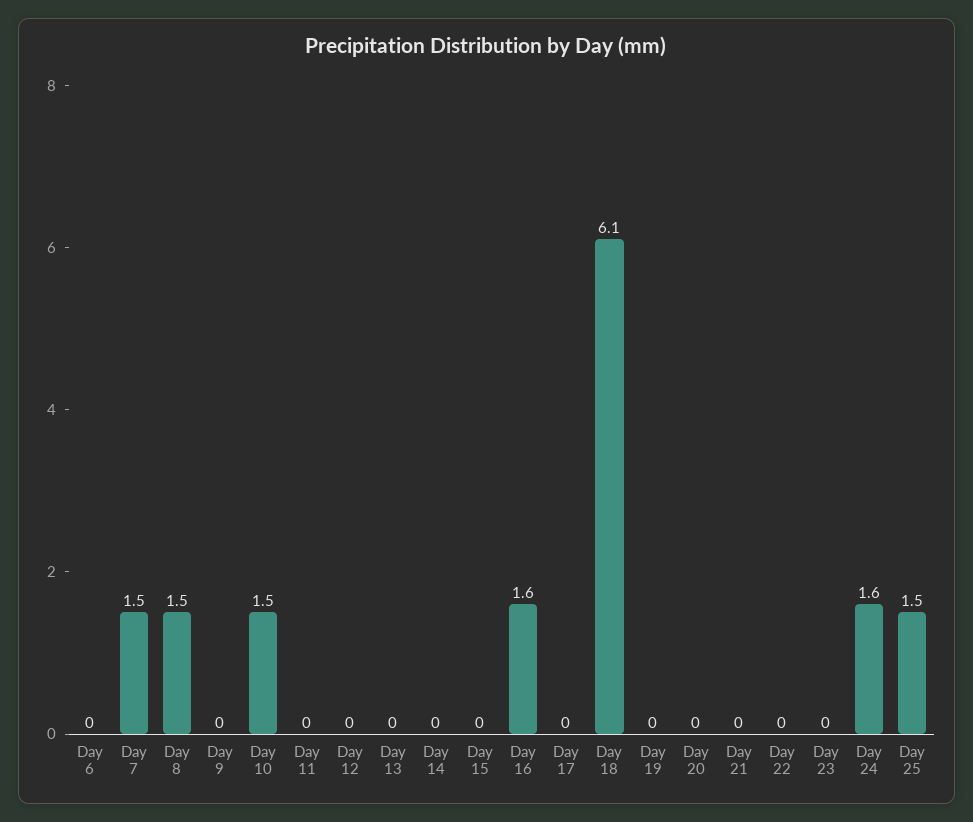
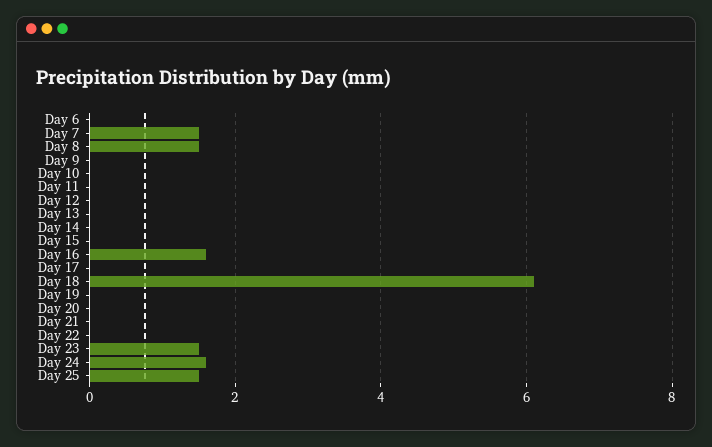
Day 10: 1.5 -> 0
Day 23: 0 -> 1.5

